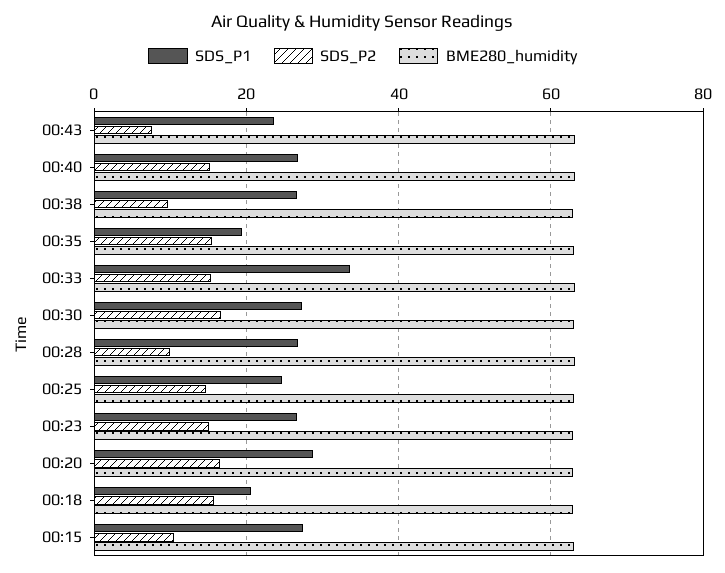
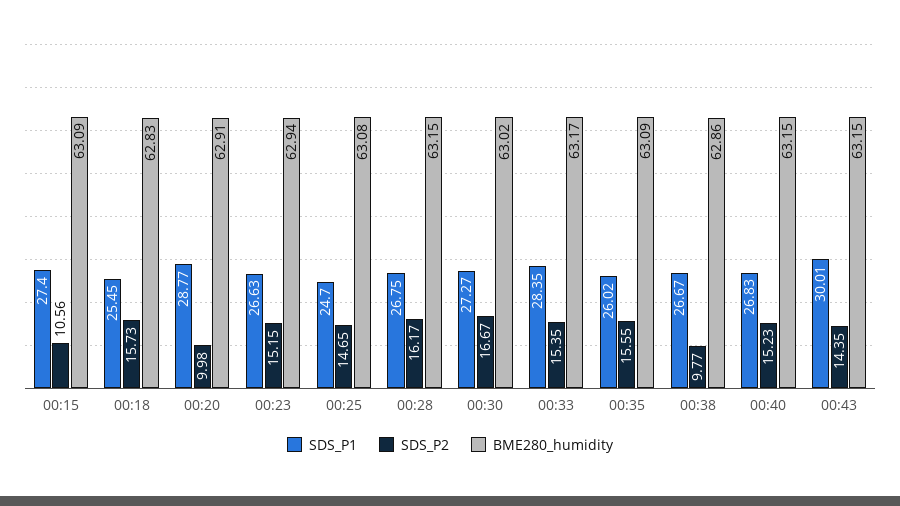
SDS_P1, 00:43: 24 -> 30.01
SDS_P2, 00:43: 8 -> 14.35
SDS_P1, 00:35: 20 -> 26.02
SDS_P1, 00:33: 34 -> 28.35
SDS_P2, 00:28: 10 -> 16.17
SDS_P2, 00:20: 16 -> 9.98
SDS_P1, 00:18: 20 -> 25.45

